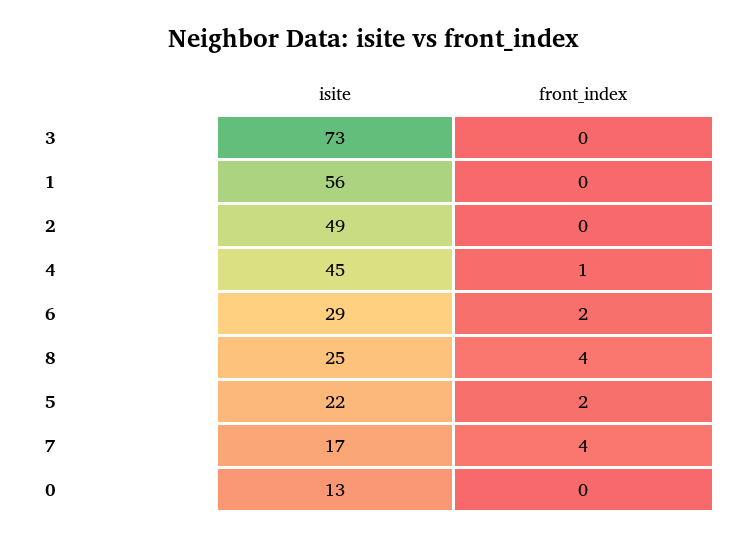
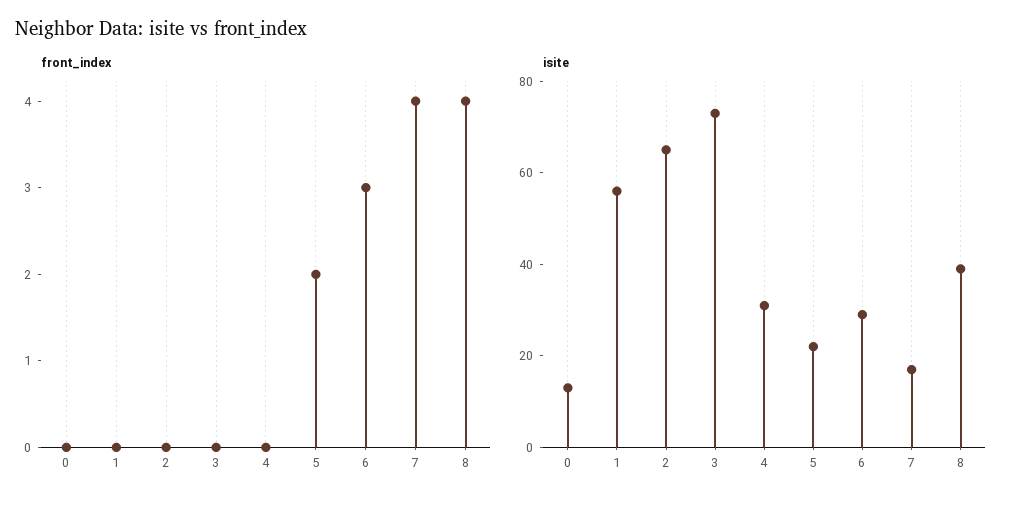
isite, 2: 49 -> 65
isite, 4: 45 -> 30
front_index, 4: 1 -> 0
front_index, 6: 2 -> 3
isite, 8: 25 -> 40

